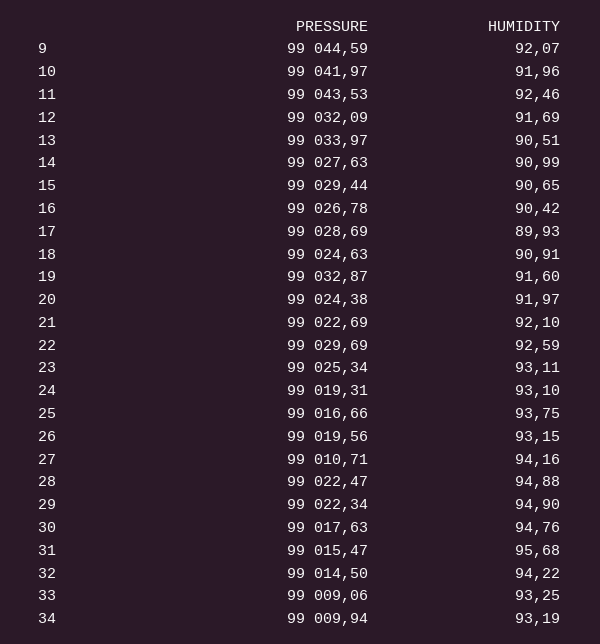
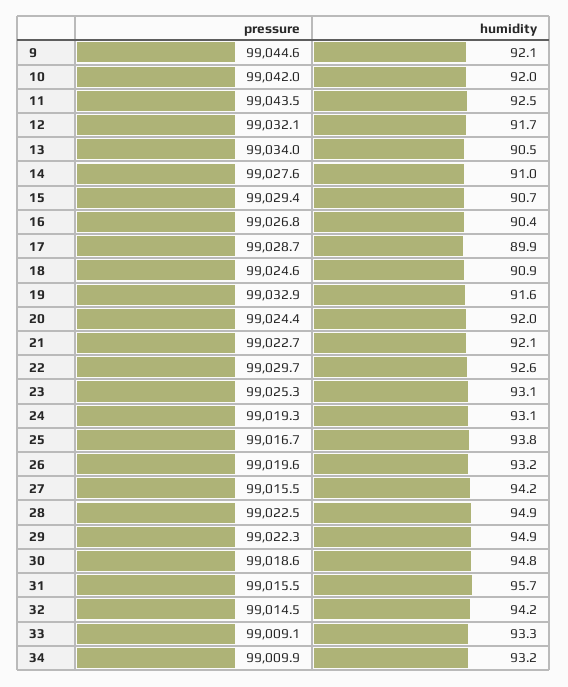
PRESSURE, 27: 99010.71 -> 99015.5
PRESSURE, 30: 99017.63 -> 99018.6

